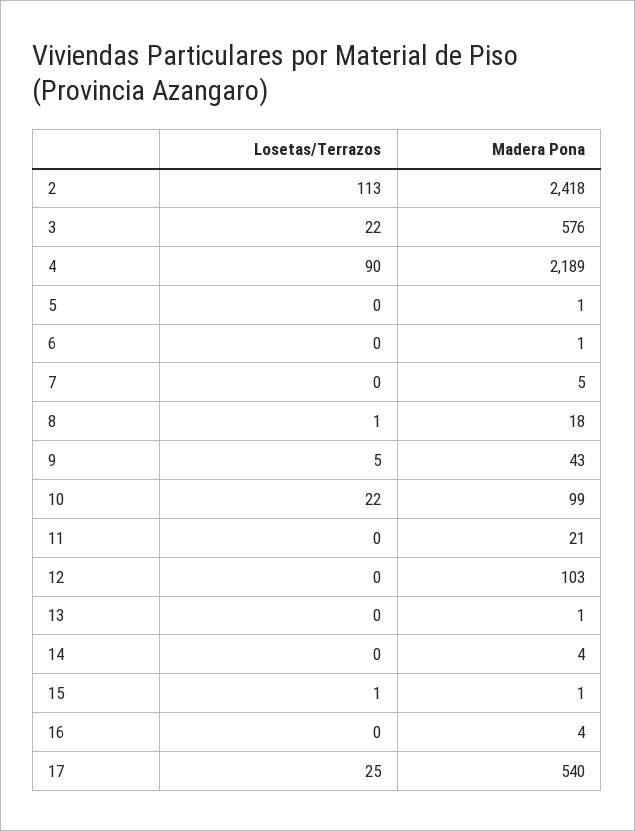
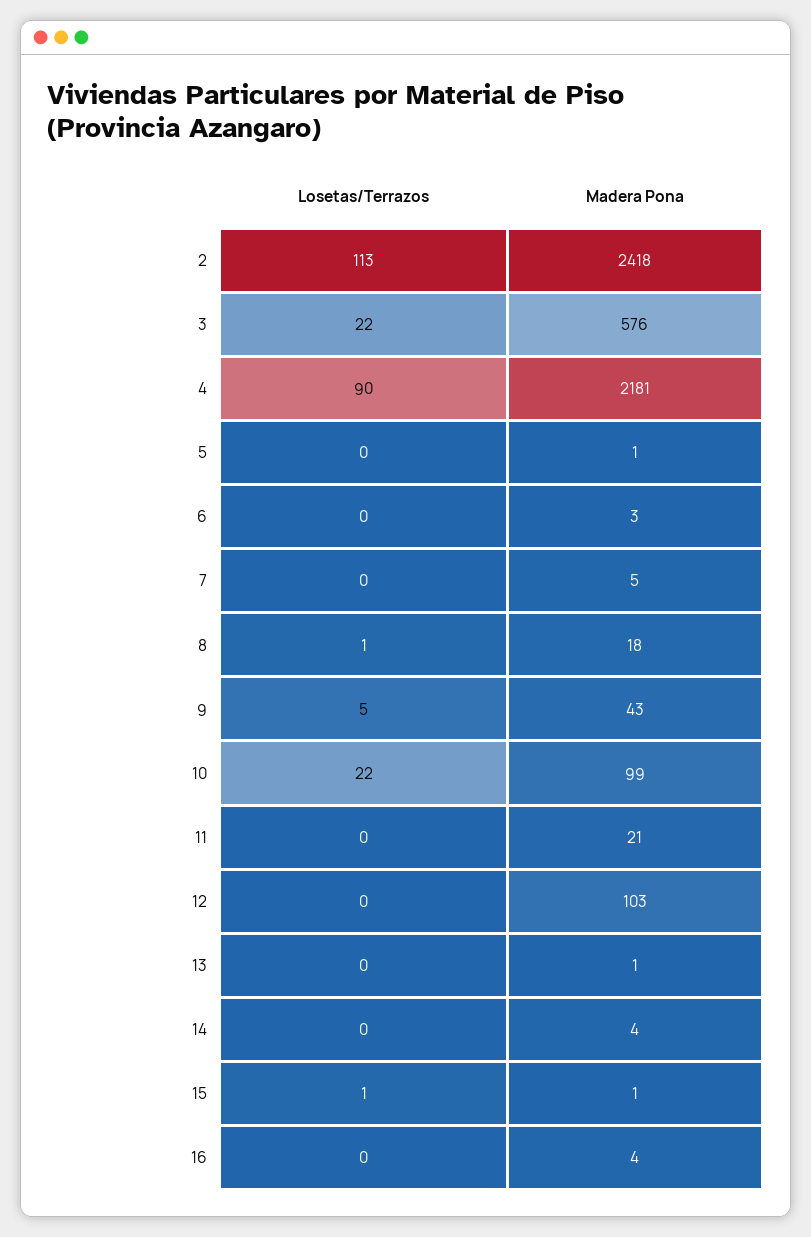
Madera Pona, 4: 2189 -> 2181
Madera Pona, 6: 1 -> 3
Losetas/Terrazos, 17: 25 -> none
Madera Pona, 17: 540 -> none

